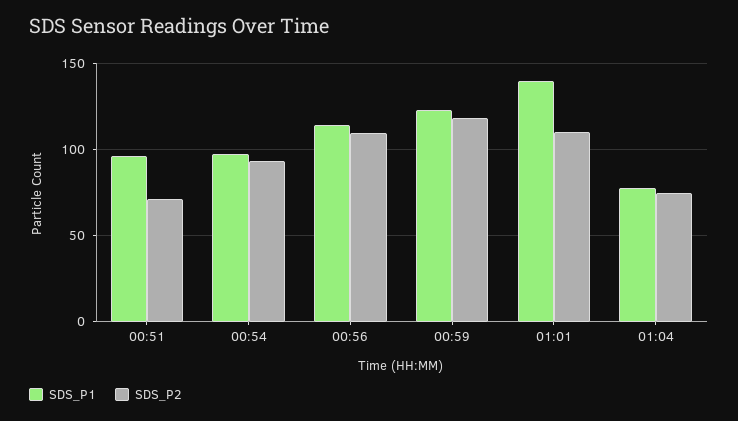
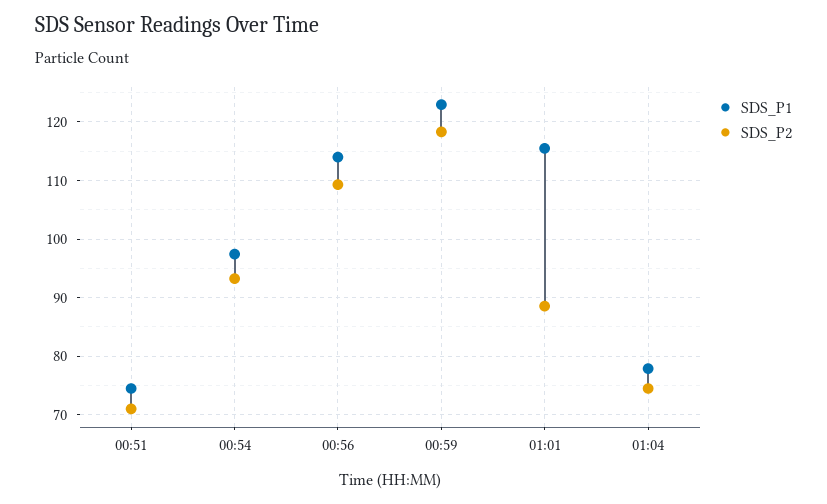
SDS_P1, 00:51: 95 -> 74
SDS_P1, 01:01: 140 -> 116
SDS_P2, 01:01: 110 -> 88

